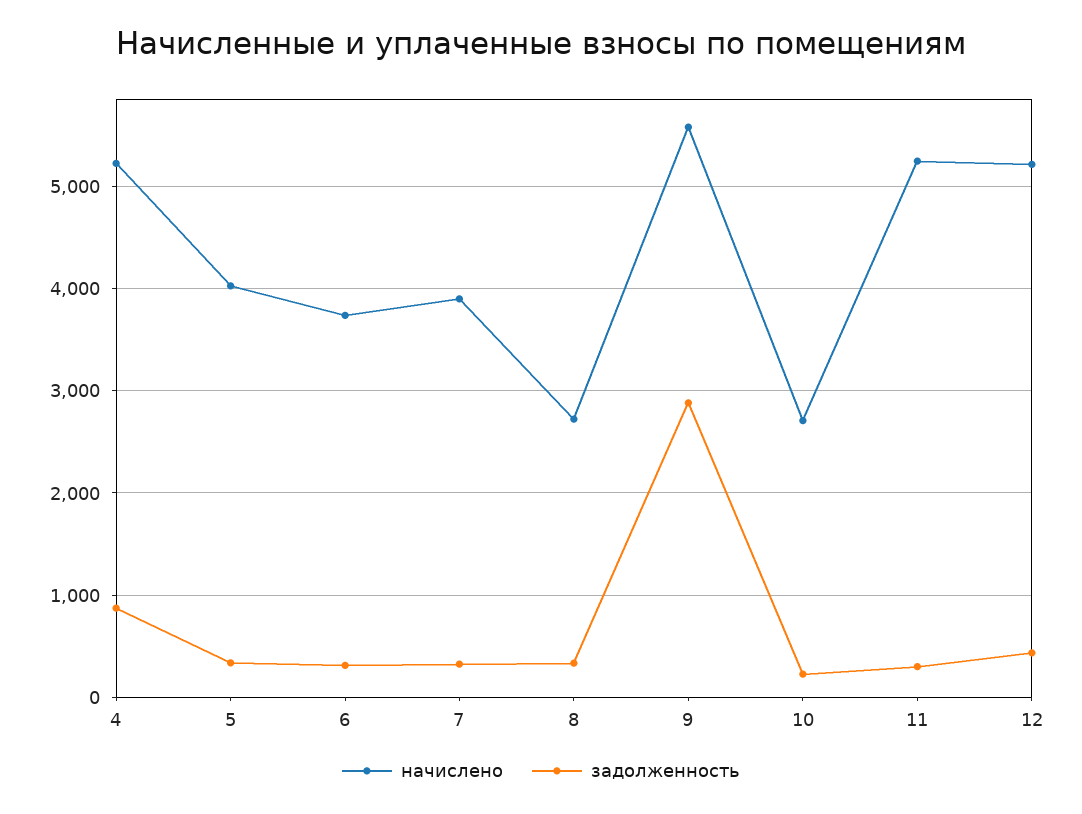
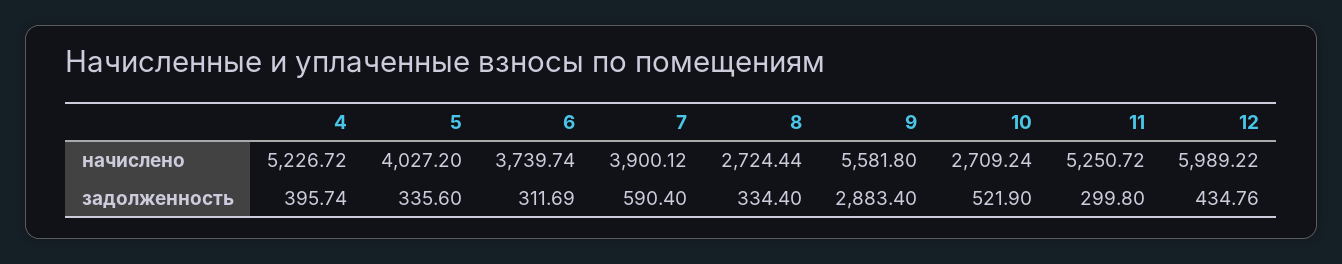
задолженность, 4: 900 -> 395.74
задолженность, 7: 300 -> 590.4
задолженность, 10: 200 -> 521.9
начислено, 12: 5200 -> 5989.22

